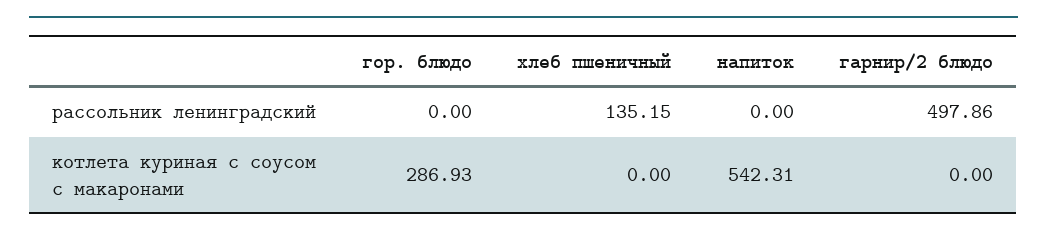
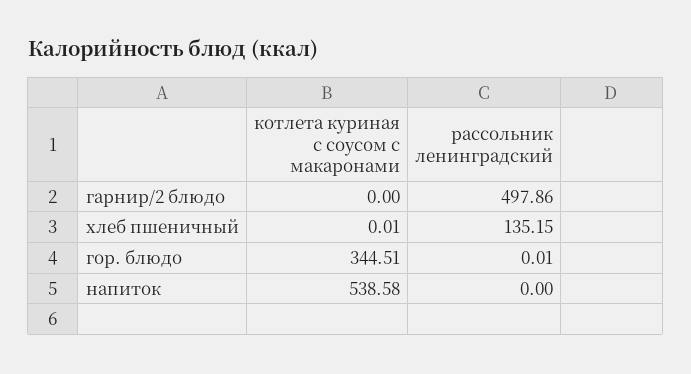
гор. блюдо, рассольник ленинградский: 0 -> 0.01
гор. блюдо, котлета куриная с соусом с макаронами: 286.93 -> 344.51
хлеб пшеничный, котлета куриная с соусом с макаронами: 0 -> 0.01
напиток, котлета куриная с соусом с макаронами: 542.31 -> 538.58

